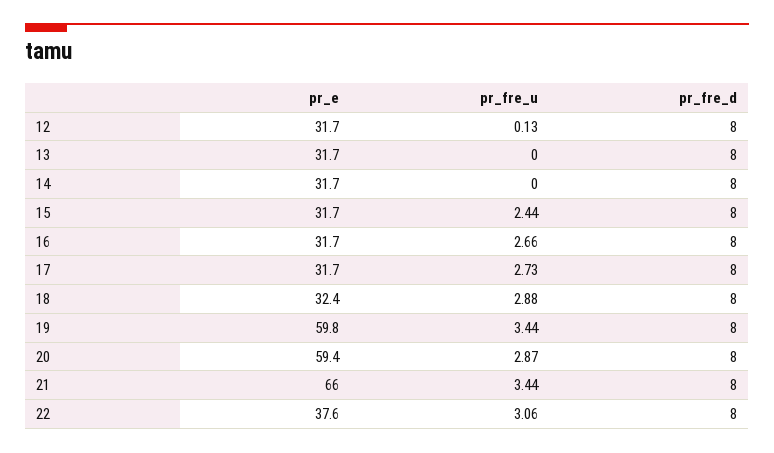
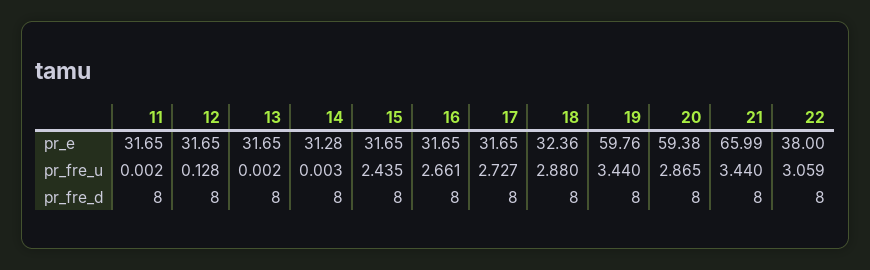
pr_e, 14: 31.7 -> 31.28
pr_e, 22: 37.6 -> 38
pr_e, 11: none -> 31.65
pr_fre_u, 11: none -> 0.002
pr_fre_d, 11: none -> 8

